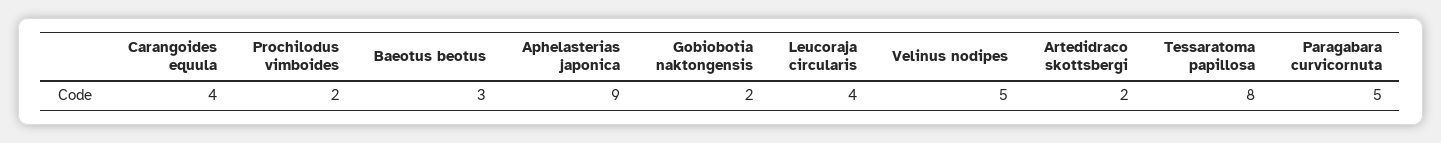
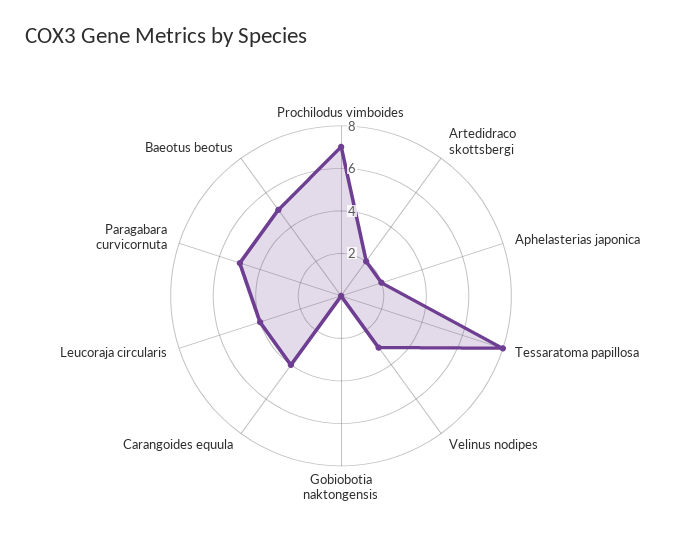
Prochilodus vimboides: 2 -> 7
Baeotus beotus: 3 -> 5
Aphelasterias japonica: 9 -> 2
Gobiobotia naktongensis: 2 -> 0
Velinus nodipes: 5 -> 3

